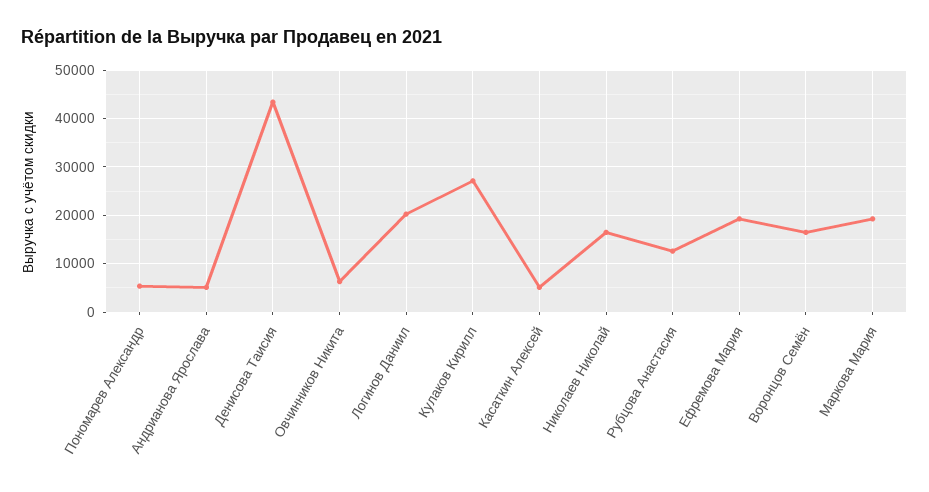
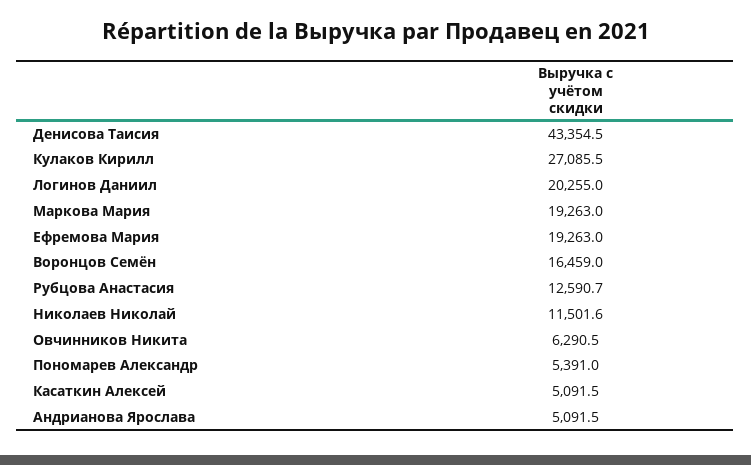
Николаев Николай: 16000 -> 11501.6

